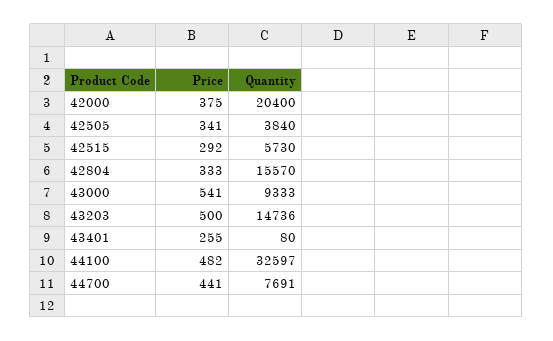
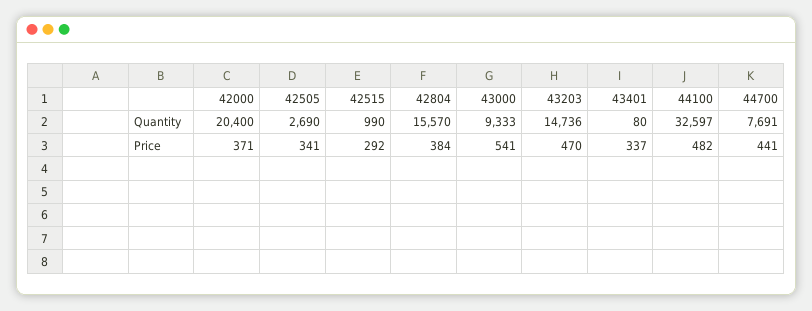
Price, 42000: 375 -> 371
Quantity, 42505: 3840 -> 2690
Quantity, 42515: 5730 -> 990
Price, 42804: 333 -> 384
Price, 43203: 500 -> 470
Price, 43401: 255 -> 337

